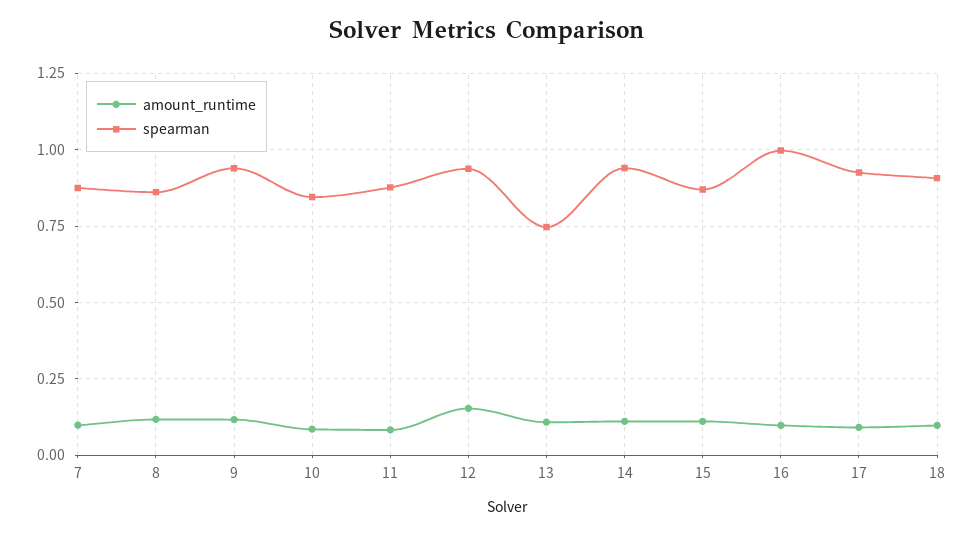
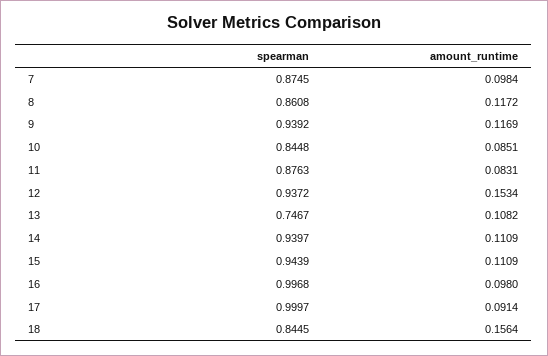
spearman, 15: 0.875 -> 0.9439
spearman, 17: 0.925 -> 0.9997
amount_runtime, 18: 0.1 -> 0.1564
spearman, 18: 0.9 -> 0.8445

